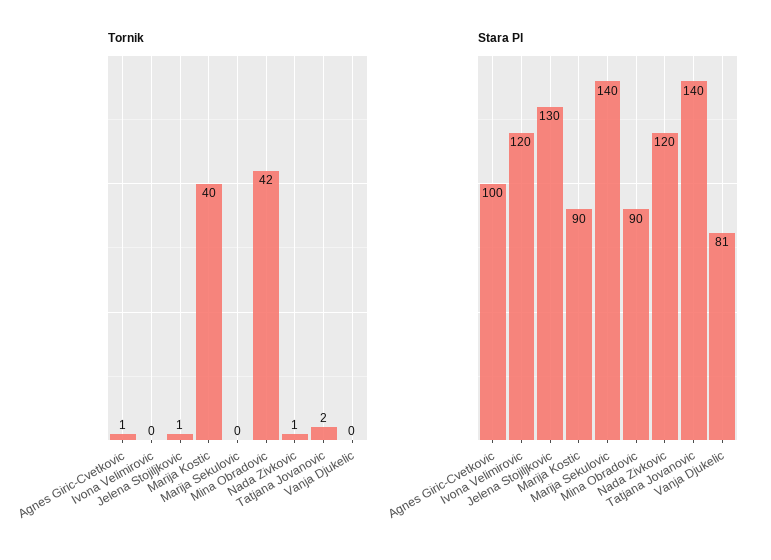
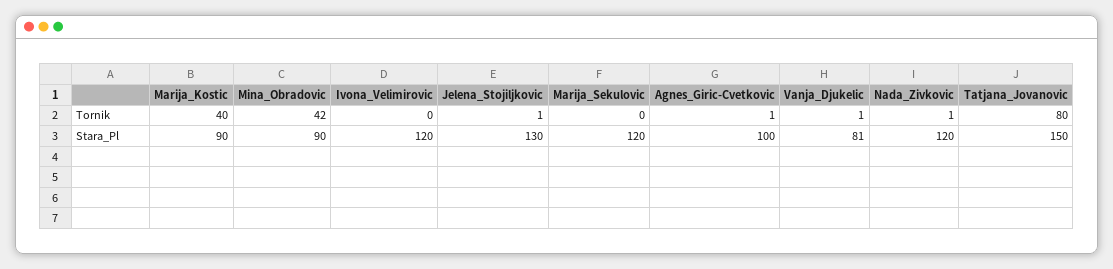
Tornik, Tatjana Jovanovic: 2 -> 80
Tornik, Vanja Djukelic: 0 -> 1
Stara Pl, Marija Sekulovic: 140 -> 120
Stara Pl, Tatjana Jovanovic: 140 -> 150

